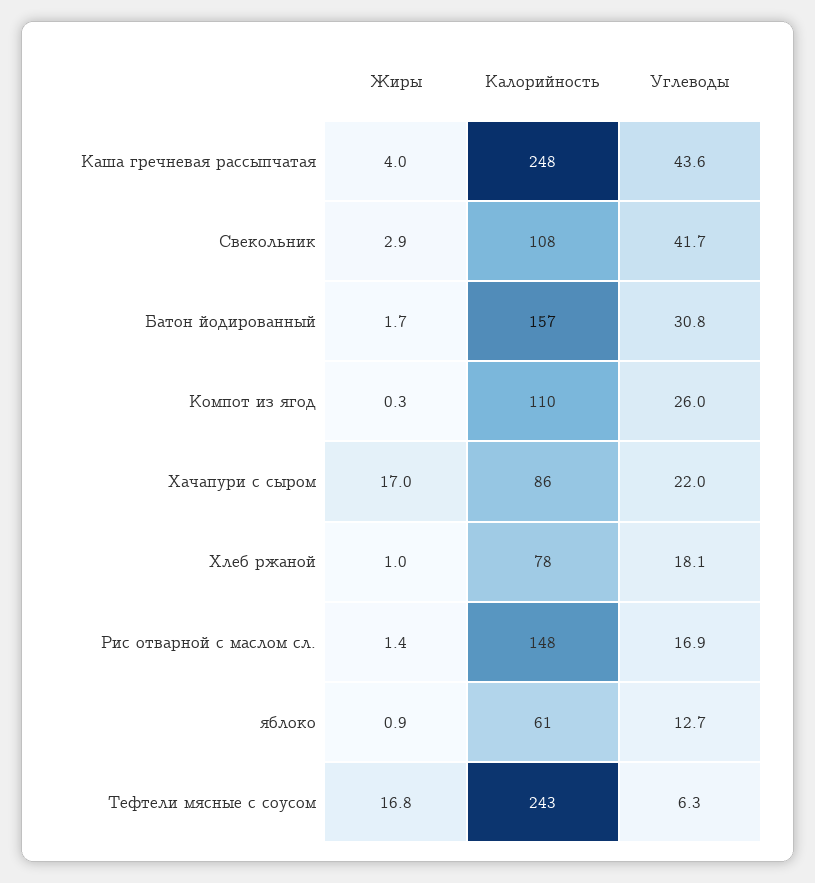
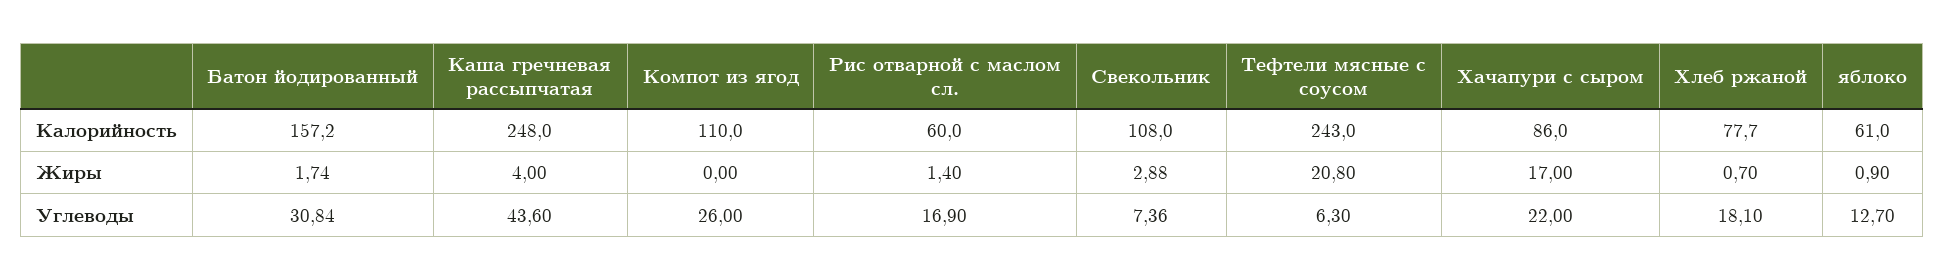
Углеводы, Свекольник: 41.7 -> 7.36
Жиры, Компот из ягод: 0.3 -> 0
Жиры, Хлеб ржаной: 1 -> 0.7
Калорийность, Рис отварной с маслом сл.: 148 -> 60
Жиры, Тефтели мясные с соусом: 16.8 -> 20.8

